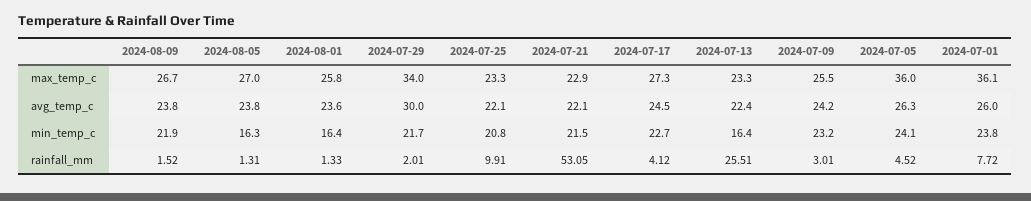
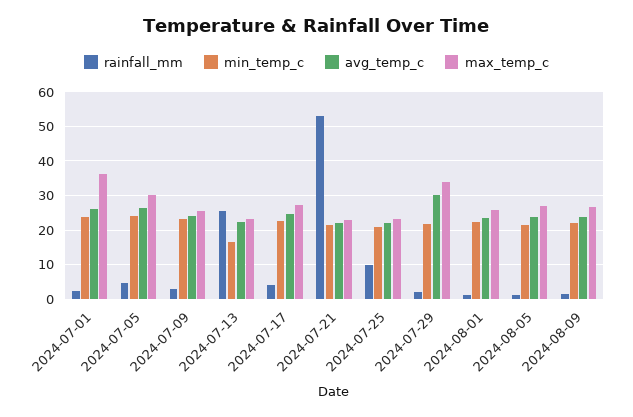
max_temp_c, 2024-07-05: 36 -> 30
min_temp_c, 2024-08-05: 16.3 -> 22
min_temp_c, 2024-08-01: 16.4 -> 22
rainfall_mm, 2024-07-01: 7.72 -> 2

